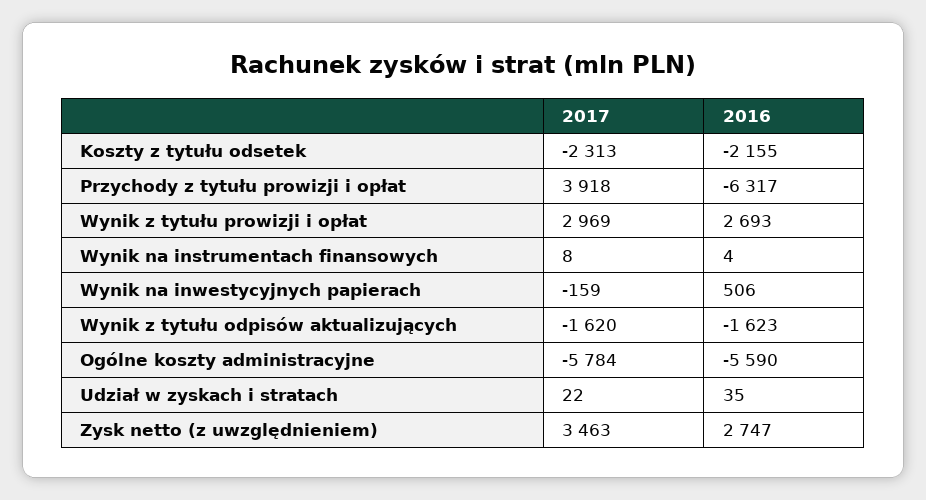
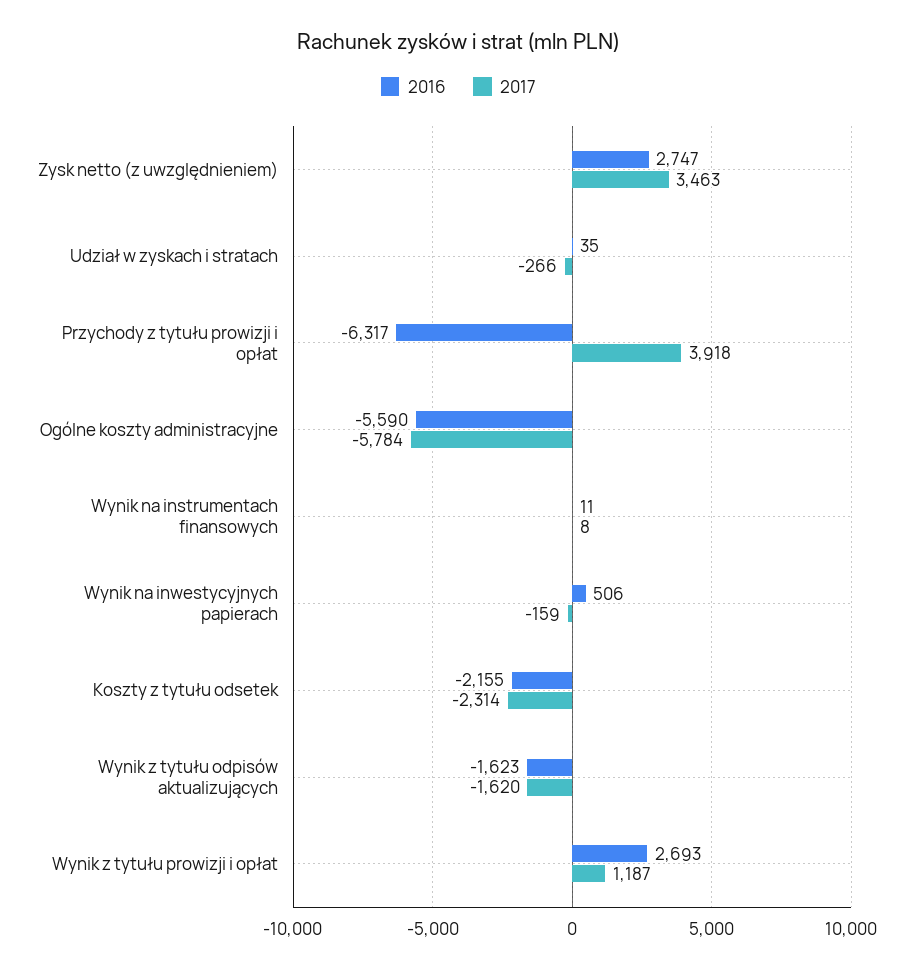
2017, Koszty z tytułu odsetek: -2313 -> -2314
2017, Wynik z tytułu prowizji i opłat: 2969 -> 1187
2016, Wynik na instrumentach finansowych: 4 -> 11
2017, Udział w zyskach i stratach: 22 -> -266

